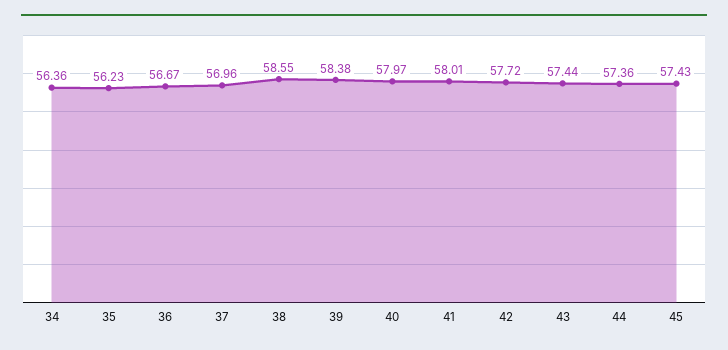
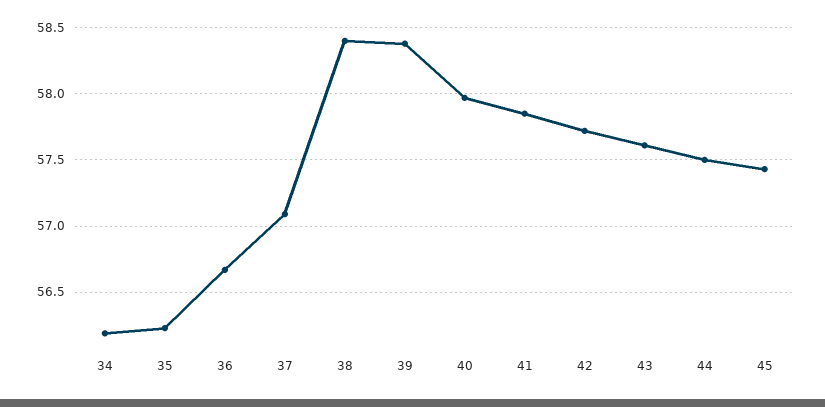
34: 56.36 -> 56.2
37: 56.96 -> 57.1
38: 58.55 -> 58.4
41: 58.01 -> 57.85
43: 57.44 -> 57.6
44: 57.36 -> 57.5

